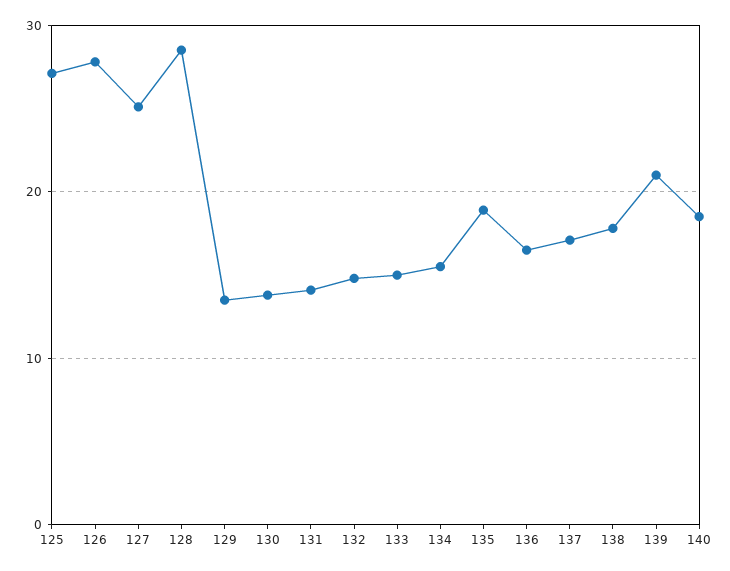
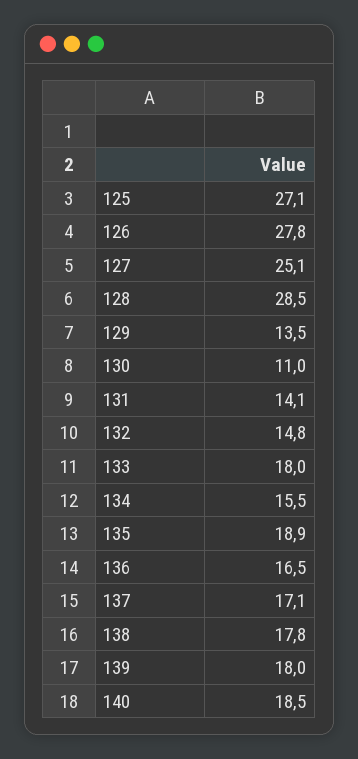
130: 14 -> 11
133: 15 -> 18
139: 21 -> 18

